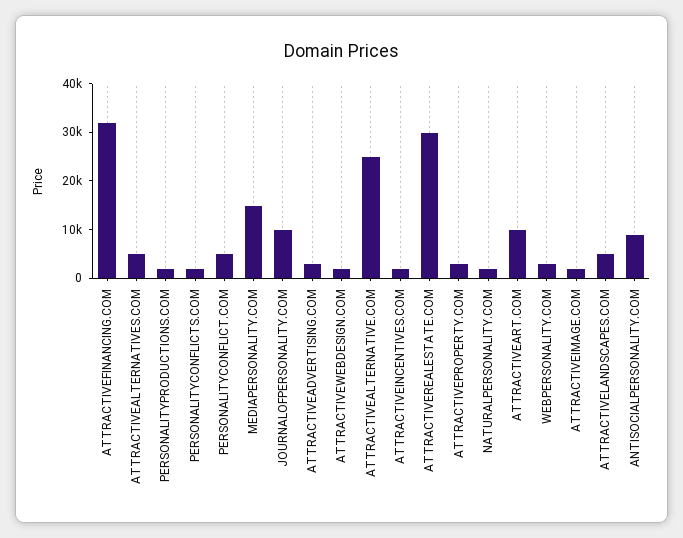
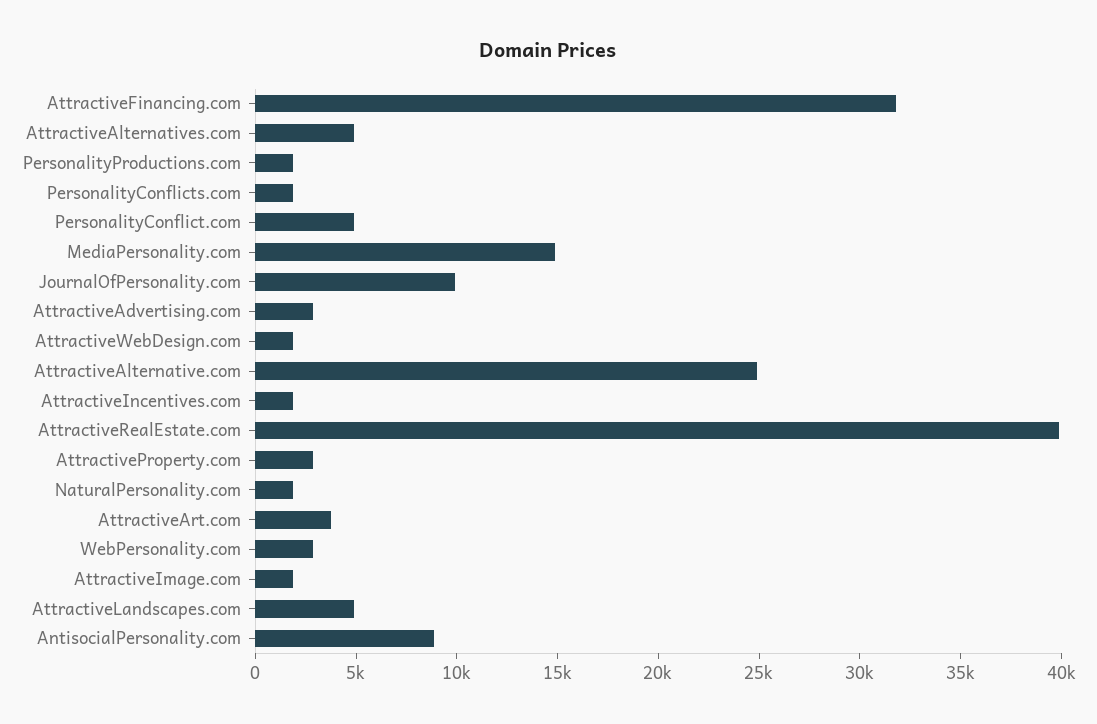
ATTRACTIVEREALESTATE.COM: 30000 -> 40000
ATTRACTIVEART.COM: 10000 -> 4000

